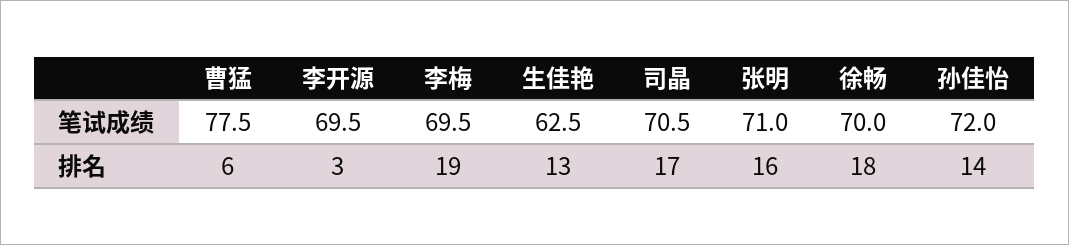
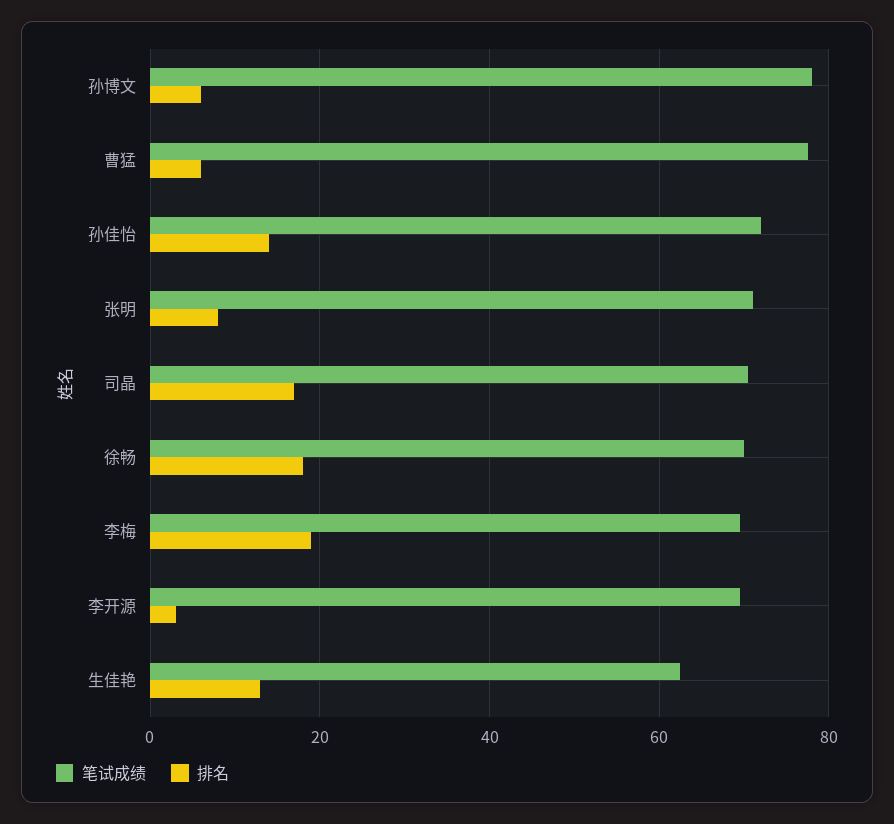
排名, 张明: 16 -> 8
笔试成绩, 孙博文: none -> 78
排名, 孙博文: none -> 6

